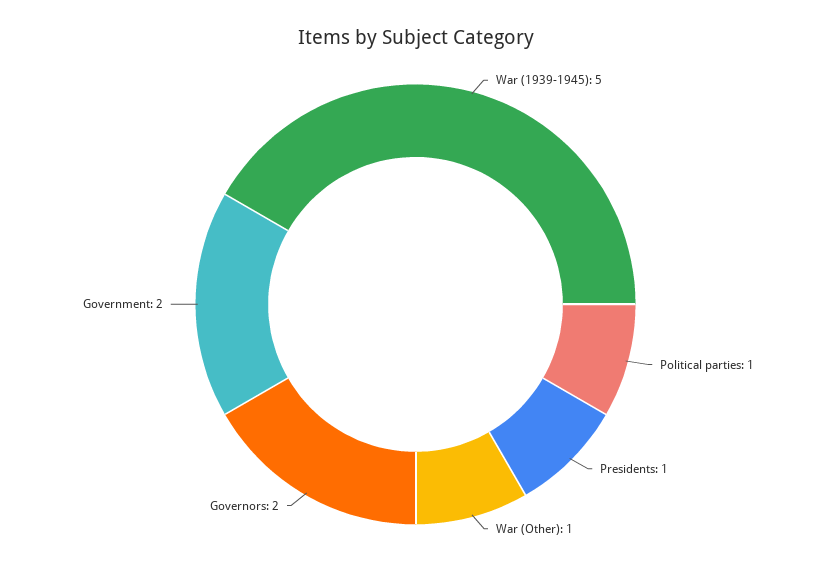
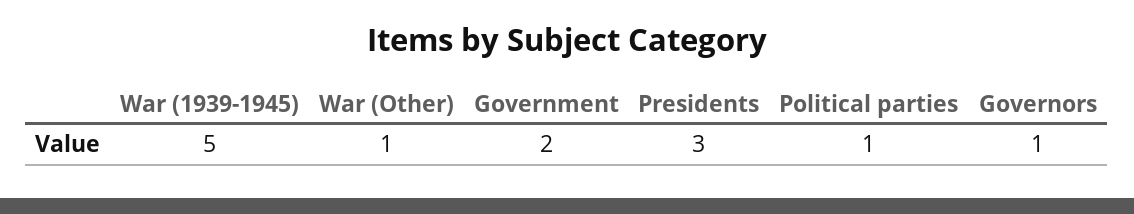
Presidents: 1 -> 3
Governors: 2 -> 1

